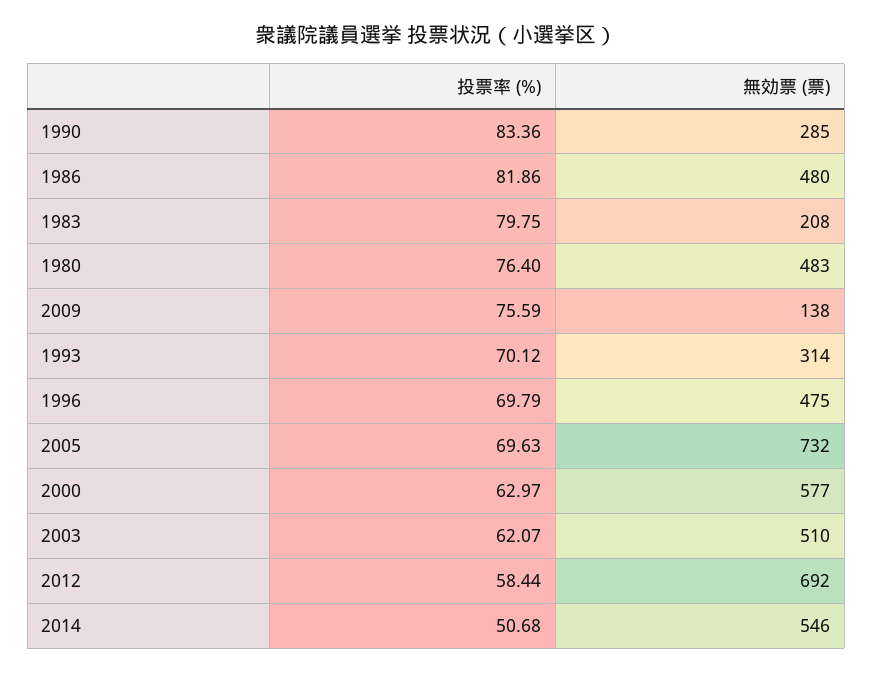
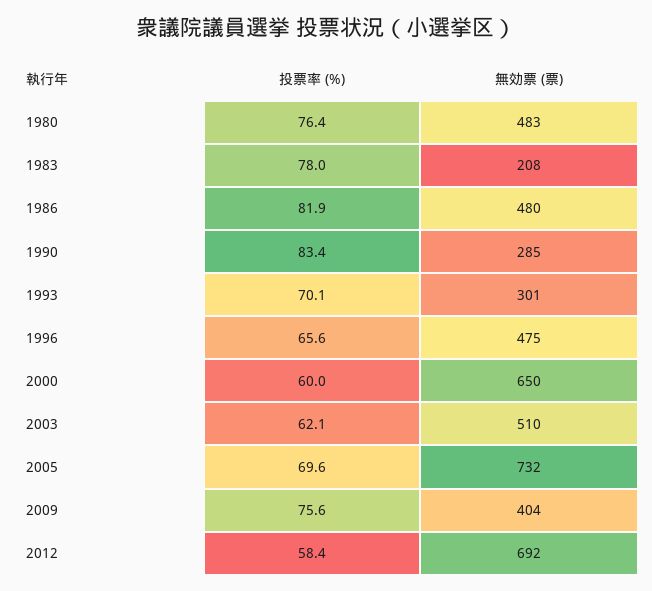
投票率 (%), 1983: 79.75 -> 78
無効票 (票), 2009: 138 -> 404
無効票 (票), 1993: 314 -> 301
投票率 (%), 1996: 69.79 -> 65.6
投票率 (%), 2000: 62.97 -> 60
無効票 (票), 2000: 577 -> 650
投票率 (%), 2014: 50.68 -> none
無効票 (票), 2014: 546 -> none

